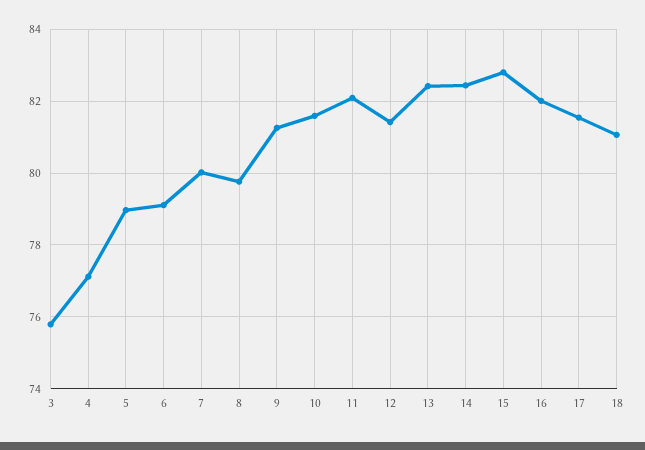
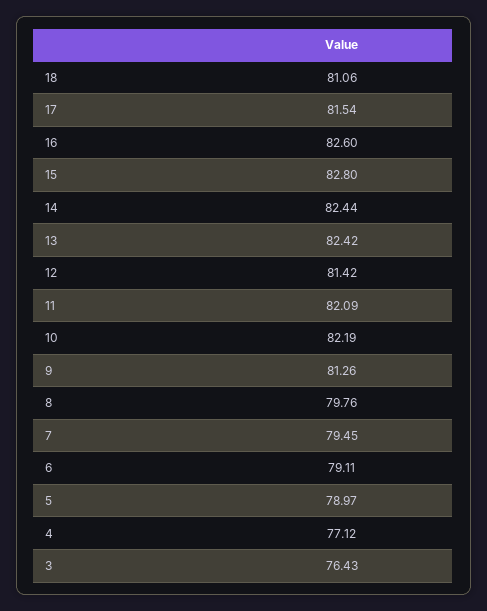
3: 75.8 -> 76.43
7: 80 -> 79.45
10: 81.6 -> 82.19
16: 82 -> 82.6

